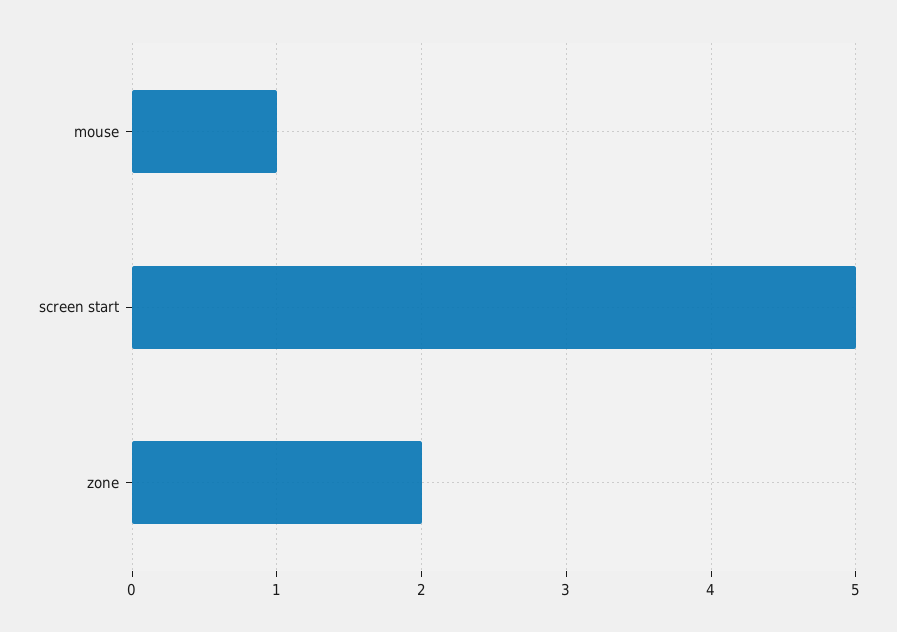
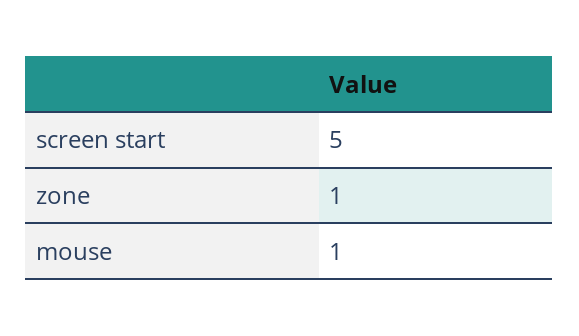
zone: 2 -> 1

